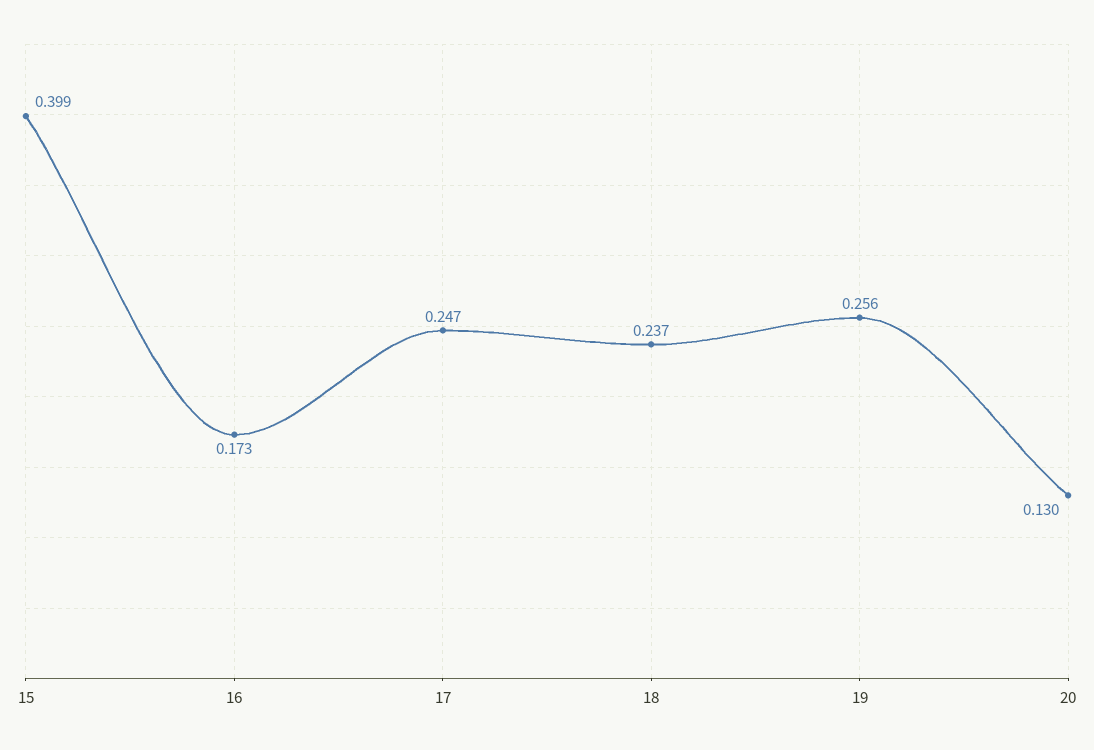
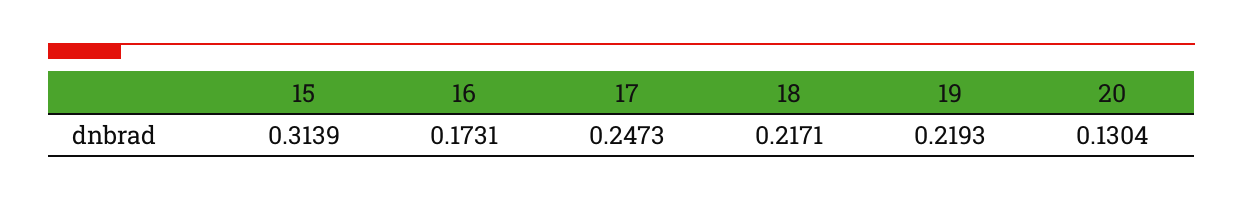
15: 0.399 -> 0.3139
18: 0.237 -> 0.2171
19: 0.256 -> 0.2193

